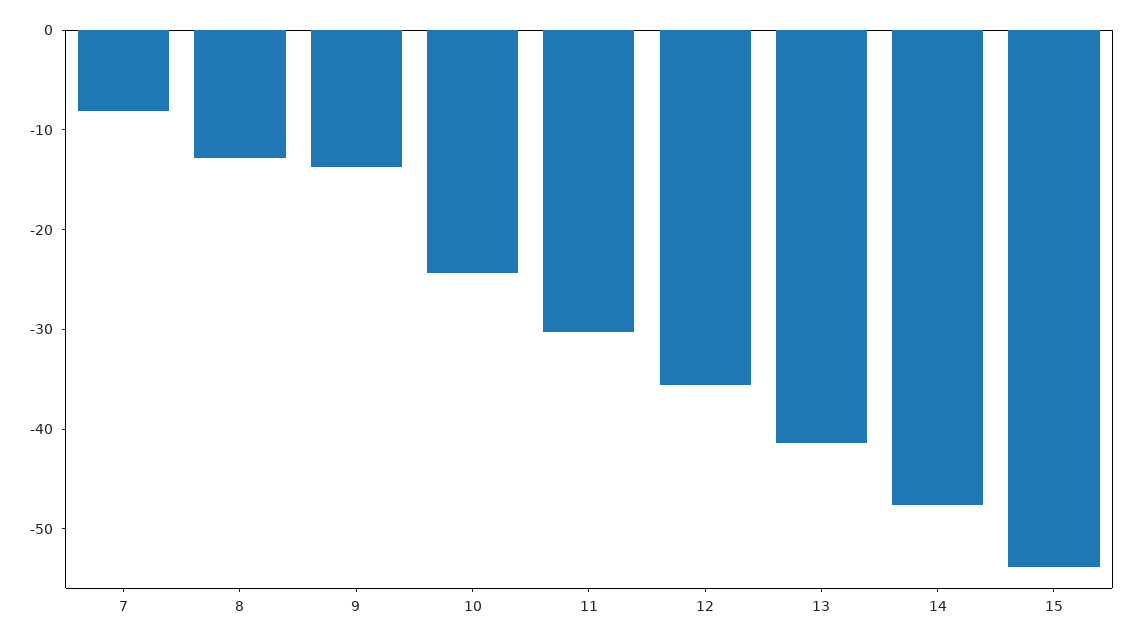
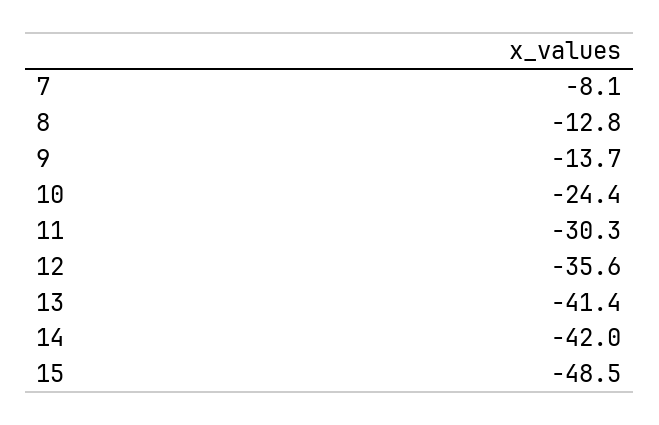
14: -48 -> -42
15: -54 -> -48.5

